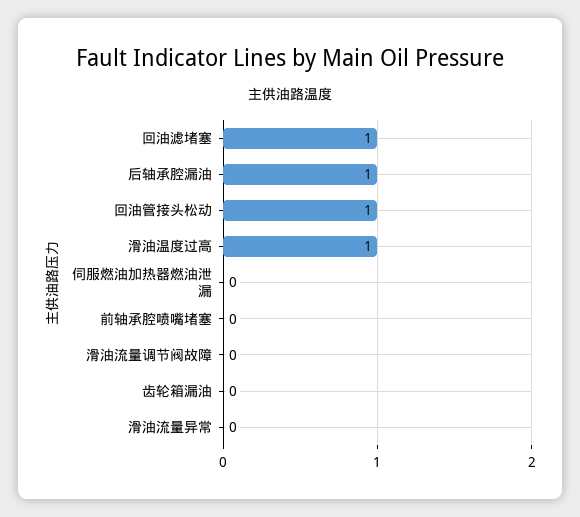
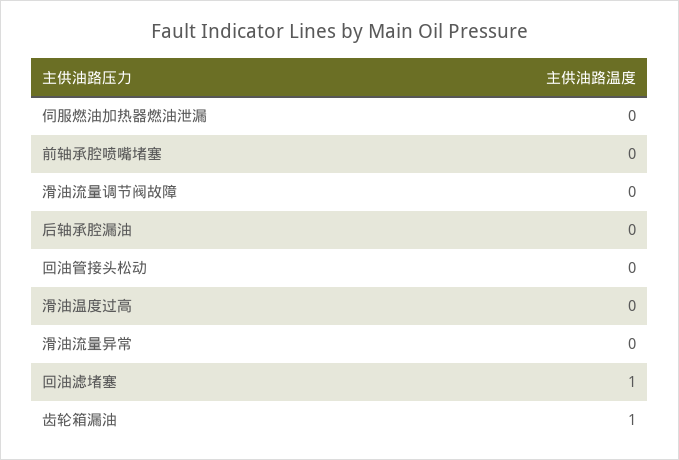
后轴承腔漏油: 1 -> 0
回油管接头松动: 1 -> 0
滑油温度过高: 1 -> 0
齿轮箱漏油: 0 -> 1

